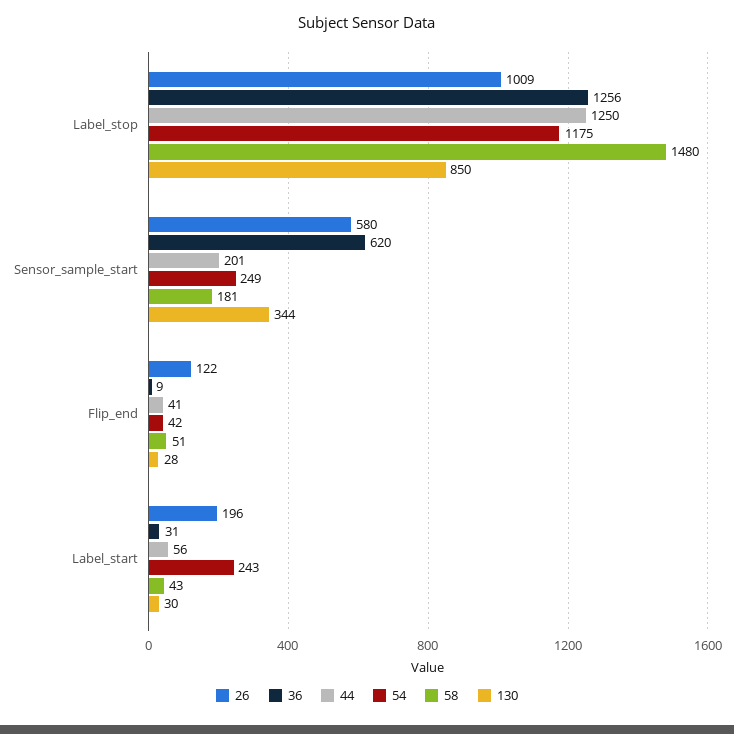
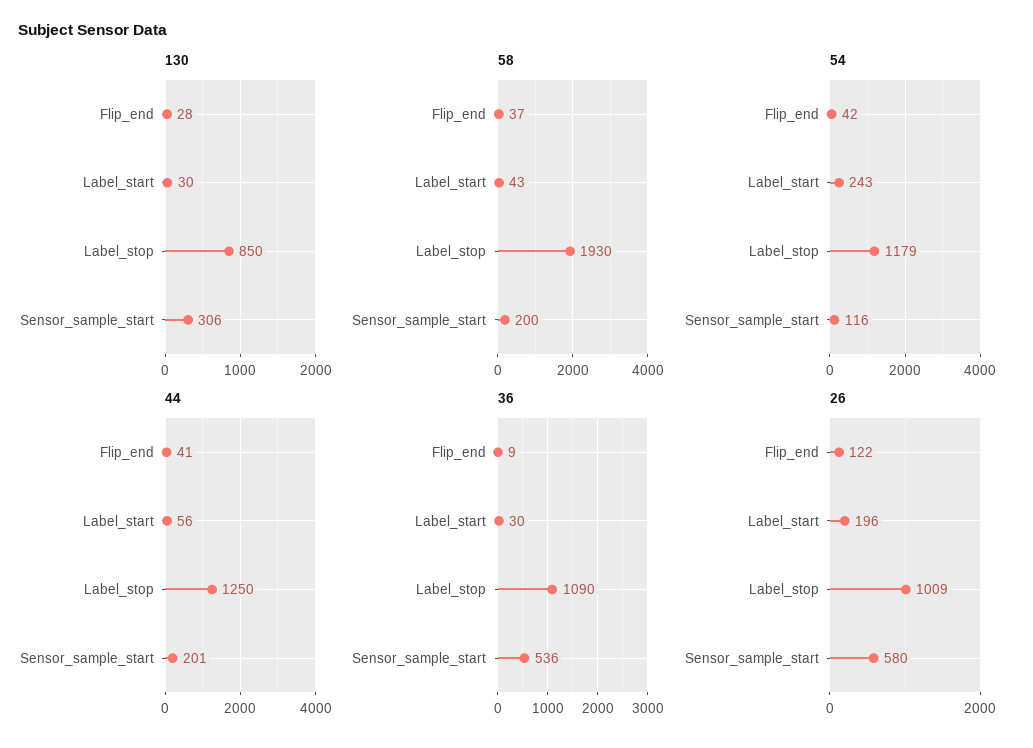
36, Label_stop: 1256 -> 1090
54, Label_stop: 1175 -> 1179
58, Label_stop: 1480 -> 1930
36, Sensor_sample_start: 620 -> 536
54, Sensor_sample_start: 249 -> 116
58, Sensor_sample_start: 181 -> 200
130, Sensor_sample_start: 344 -> 306
58, Flip_end: 51 -> 37
36, Label_start: 31 -> 30

